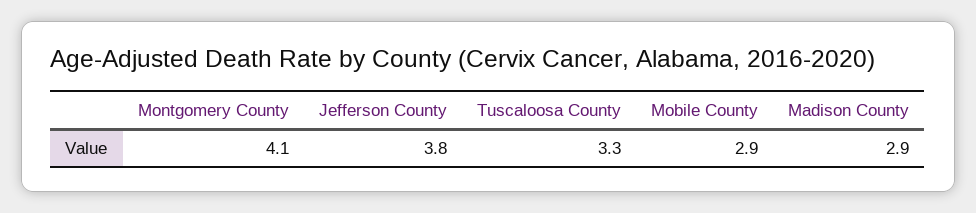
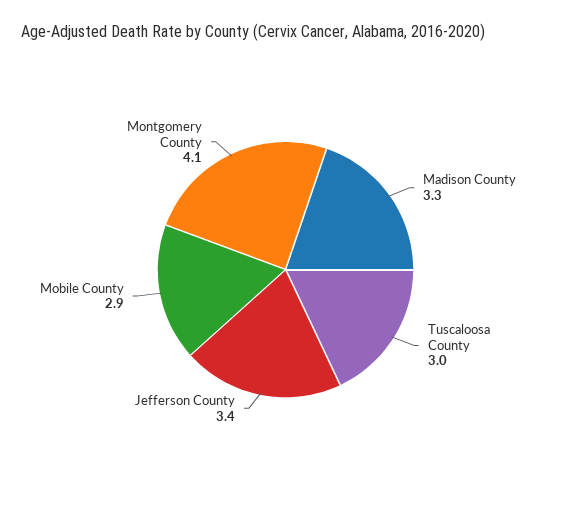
Jefferson County: 3.8 -> 3.4
Tuscaloosa County: 3.3 -> 3
Madison County: 2.9 -> 3.3

